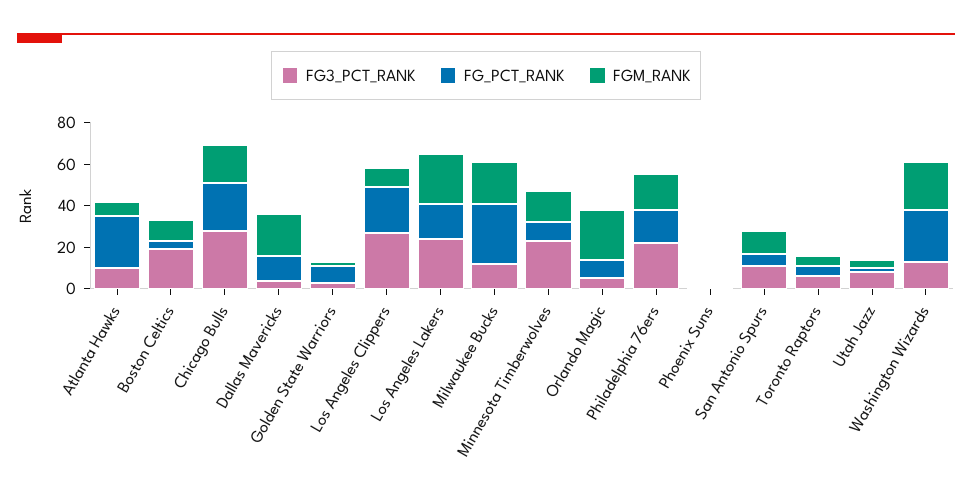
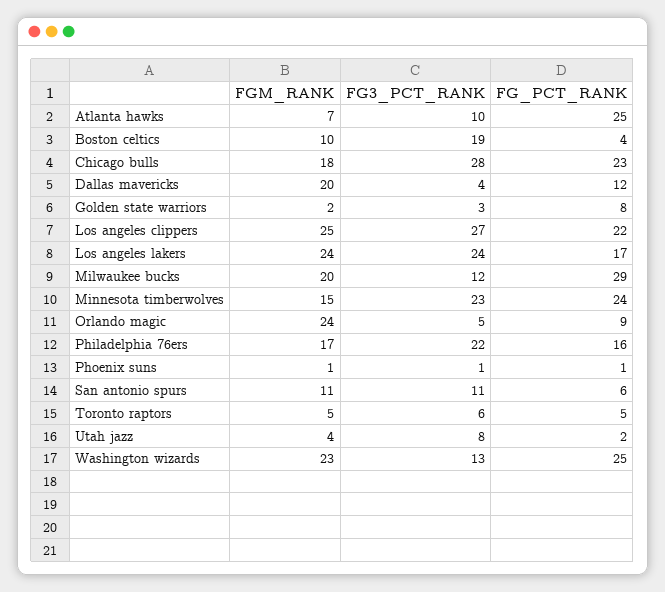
FGM_RANK, Los Angeles Clippers: 10 -> 25
FG_PCT_RANK, Minnesota Timberwolves: 10 -> 24

